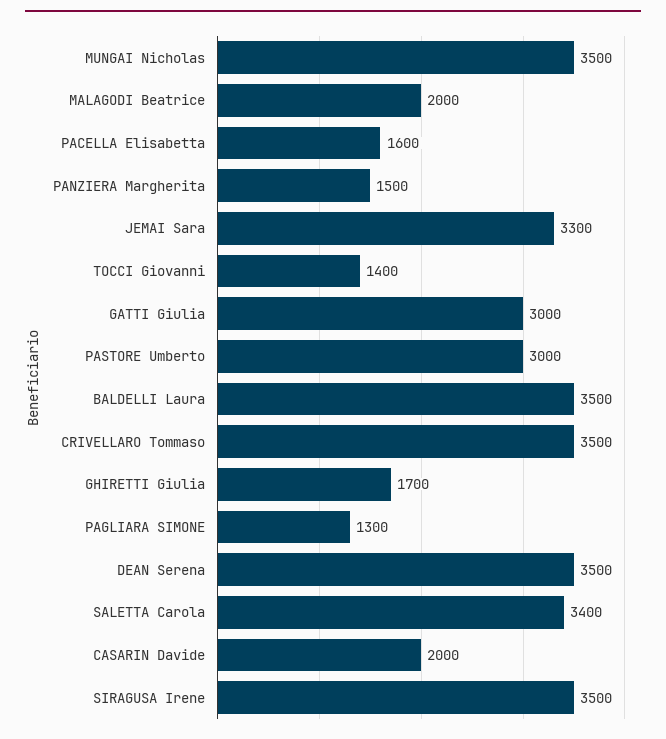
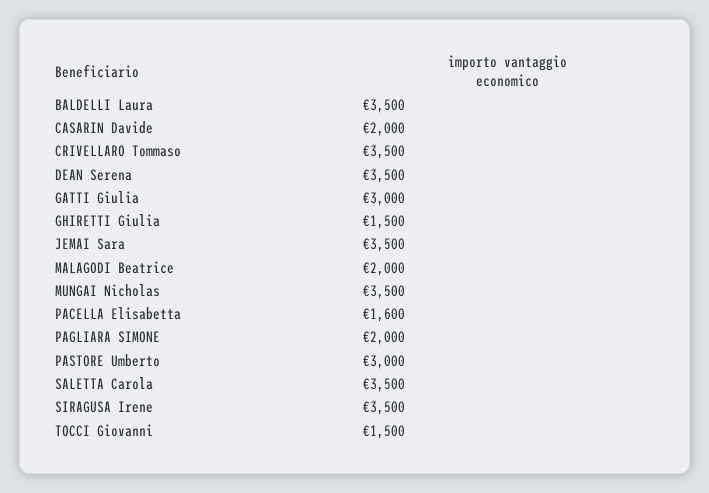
PANZIERA Margherita: 1500 -> none
JEMAI Sara: 3300 -> 3500
TOCCI Giovanni: 1400 -> 1500
GHIRETTI Giulia: 1700 -> 1500
PAGLIARA SIMONE: 1300 -> 2000
SALETTA Carola: 3400 -> 3500

